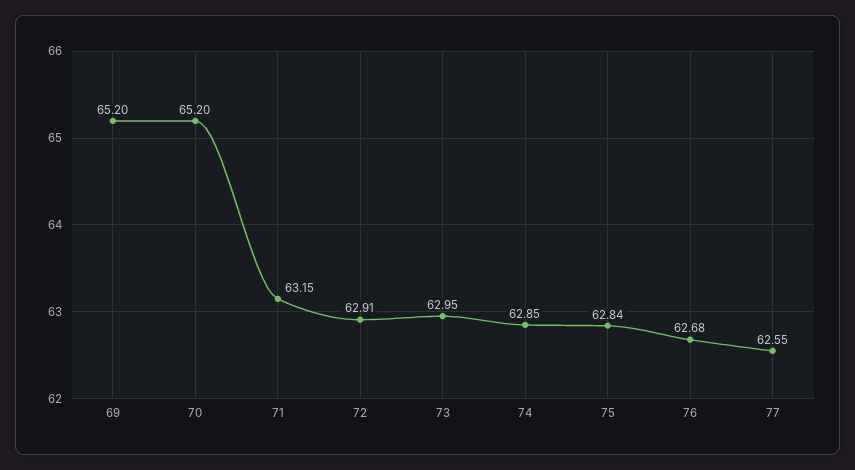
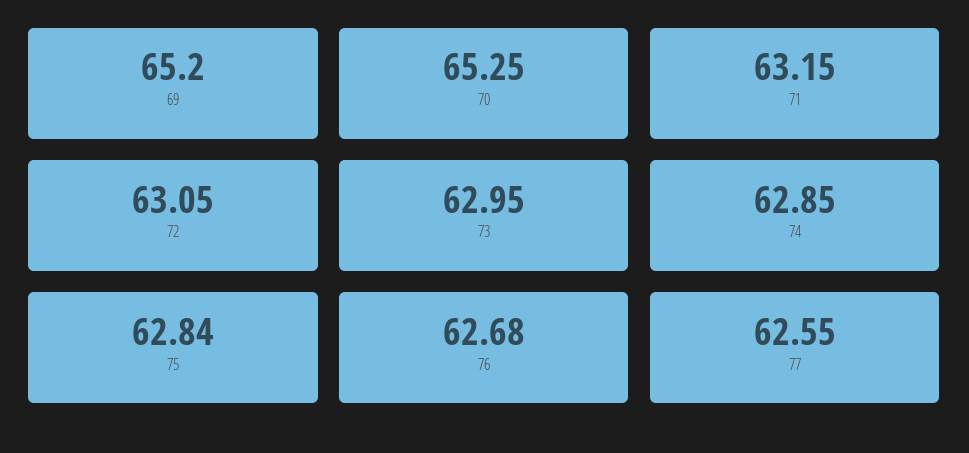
70: 65.2 -> 65.25
72: 62.91 -> 63.05

